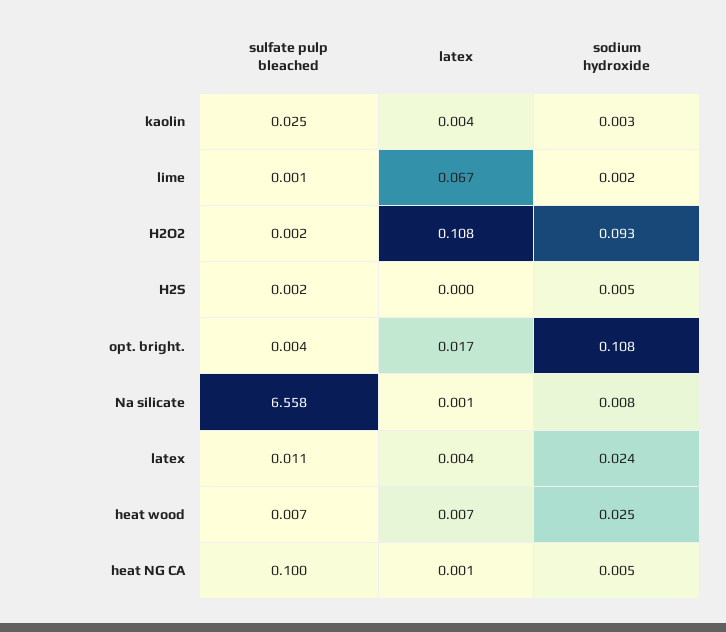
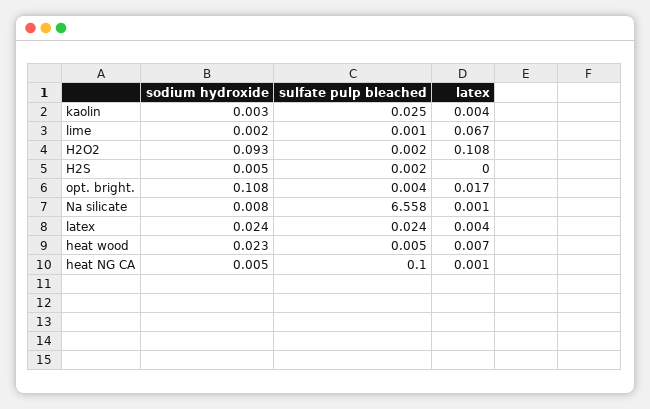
sulfate pulp bleached, latex: 0.011 -> 0.024
sulfate pulp bleached, heat wood: 0.007 -> 0.005
sodium hydroxide, heat wood: 0.025 -> 0.023

